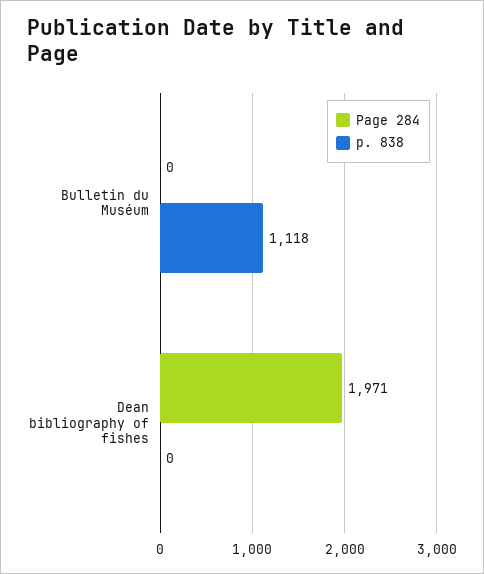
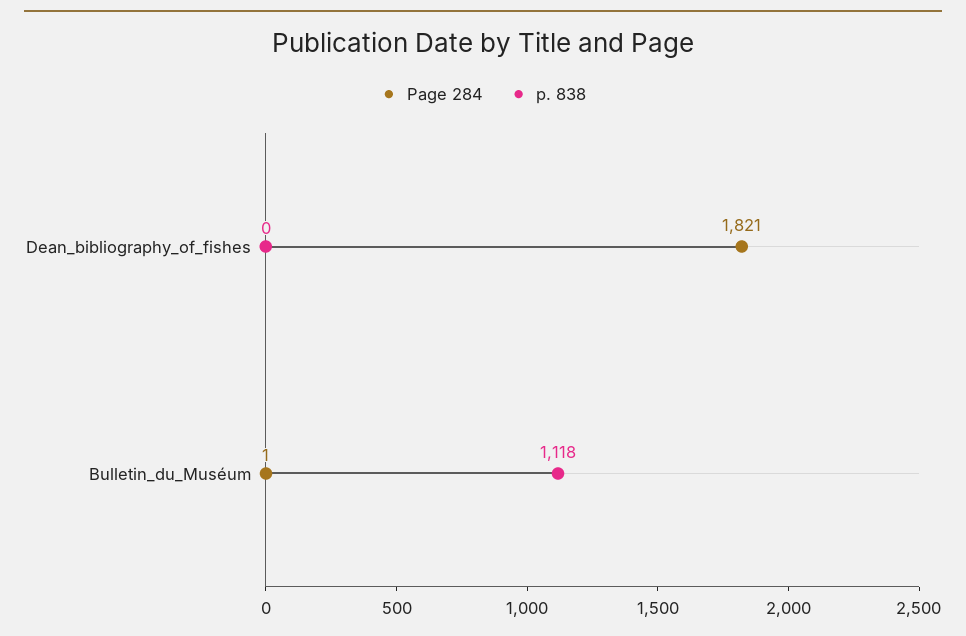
Page 284, Bulletin du Muséum: 0 -> 1
Page 284, Dean bibliography of fishes: 1971 -> 1821

